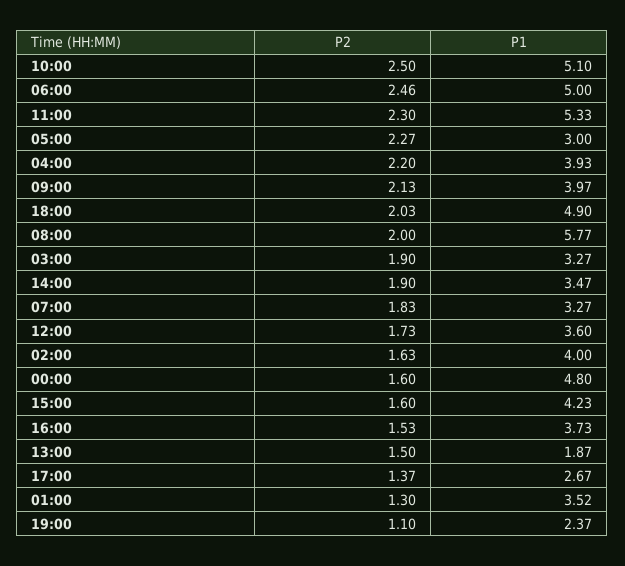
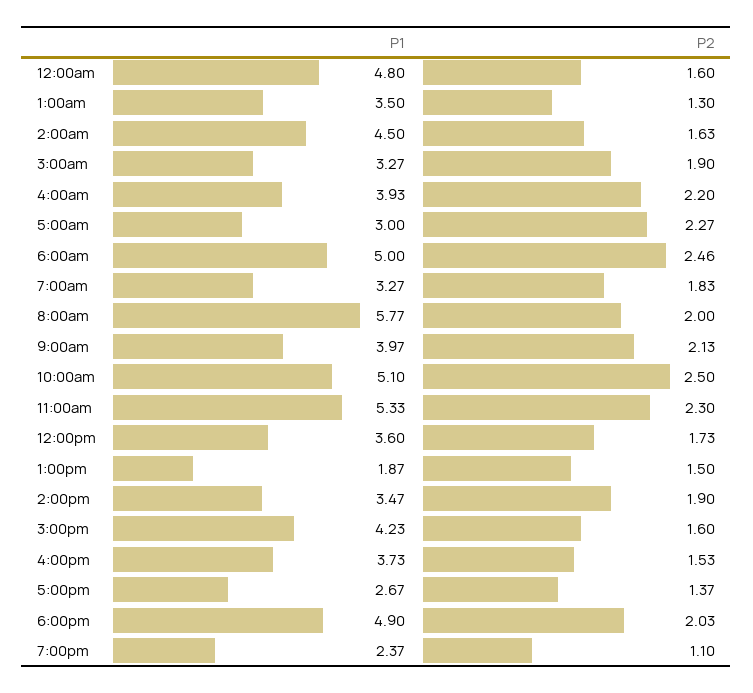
P1, 02:00: 4 -> 4.5
P1, 01:00: 3.52 -> 3.5

